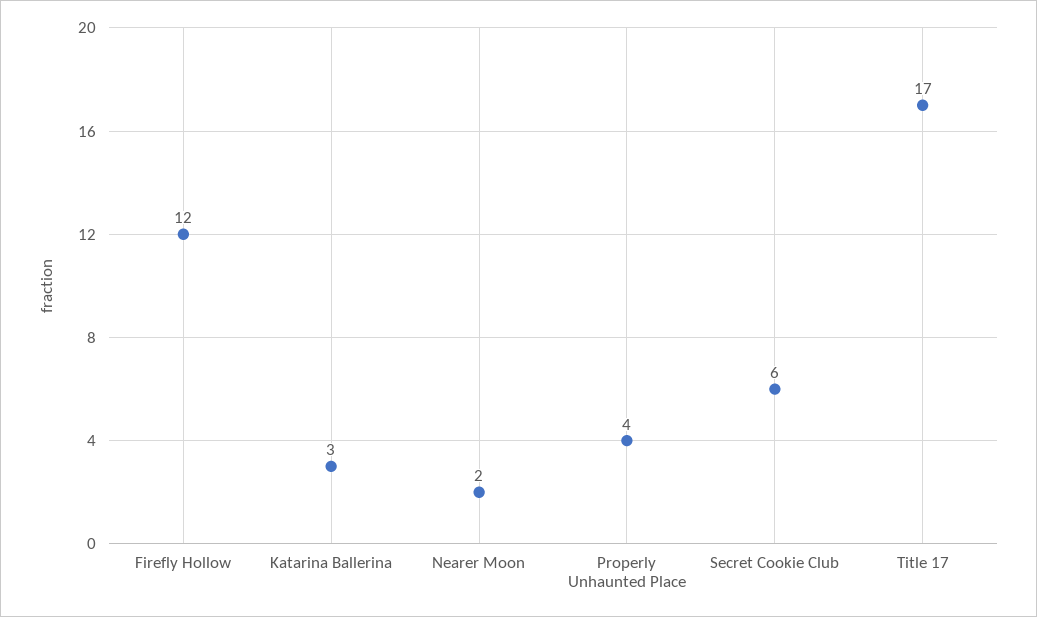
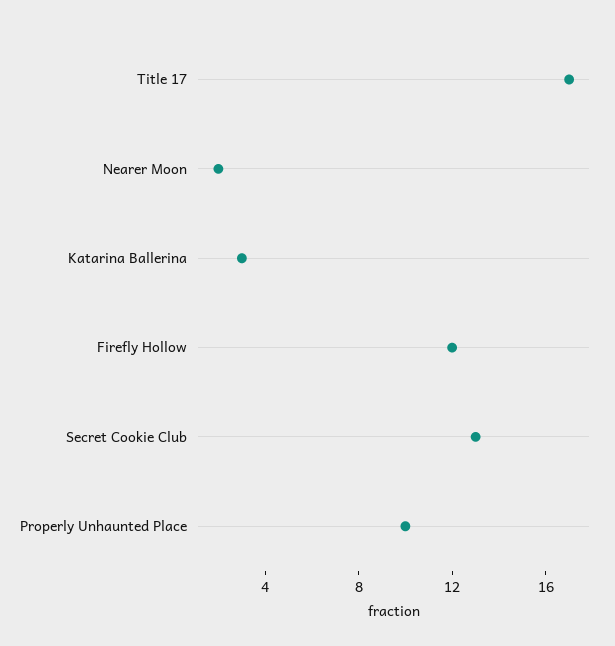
Properly Unhaunted Place: 4 -> 10
Secret Cookie Club: 6 -> 13

